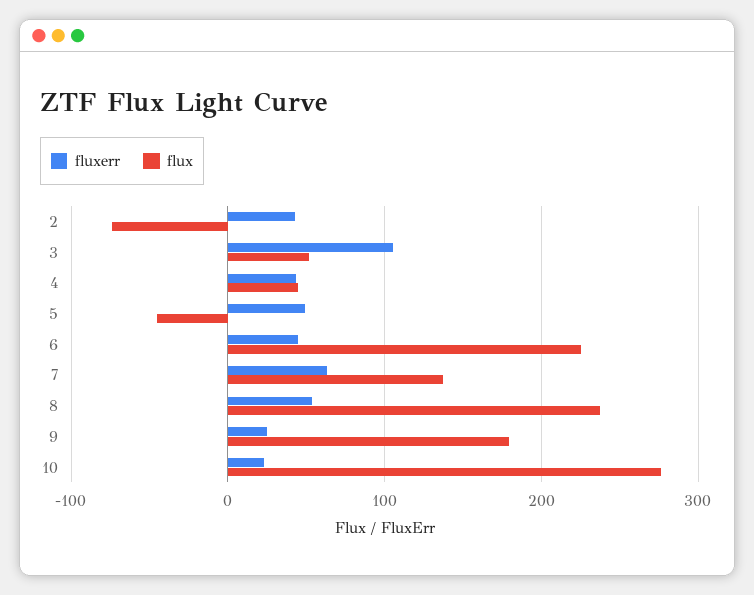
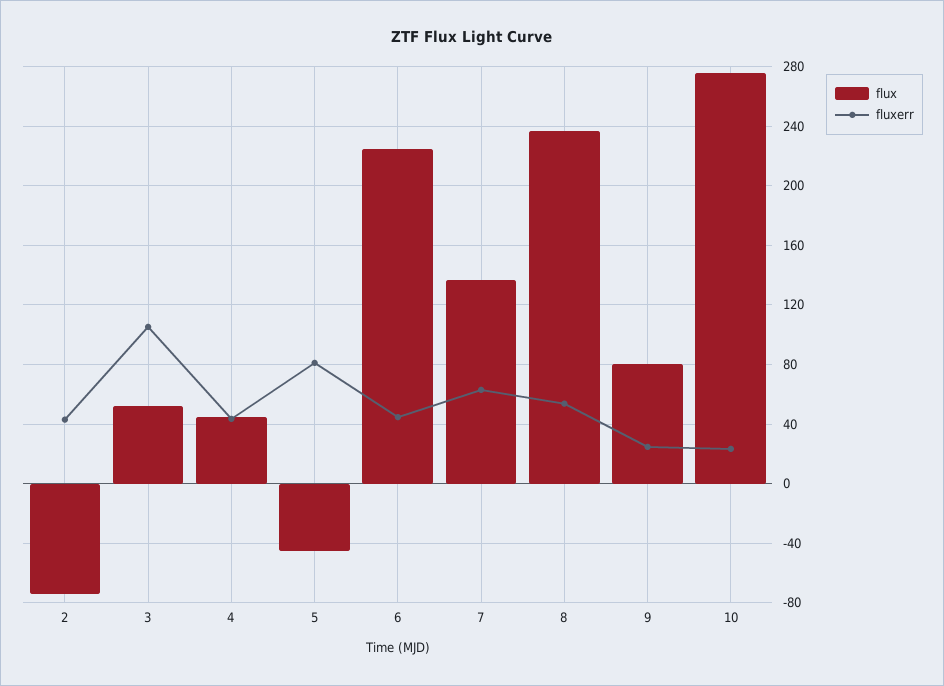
fluxerr, 5: 50 -> 80
flux, 9: 180 -> 80

